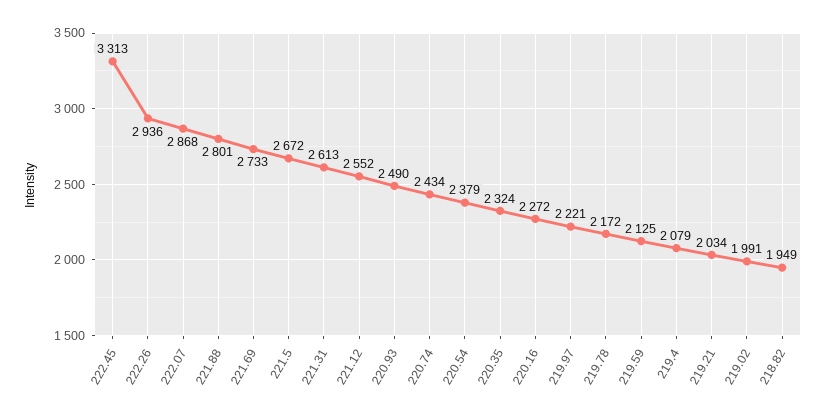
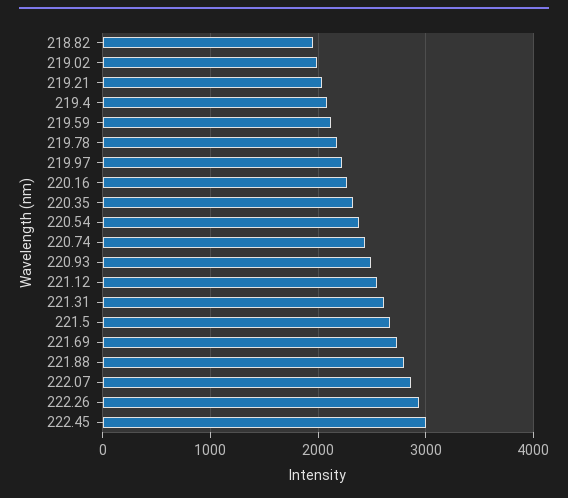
222.45: 3313 -> 3000

